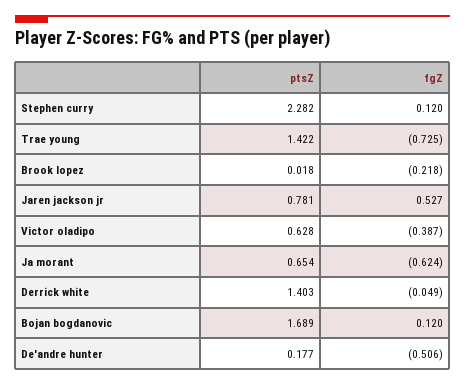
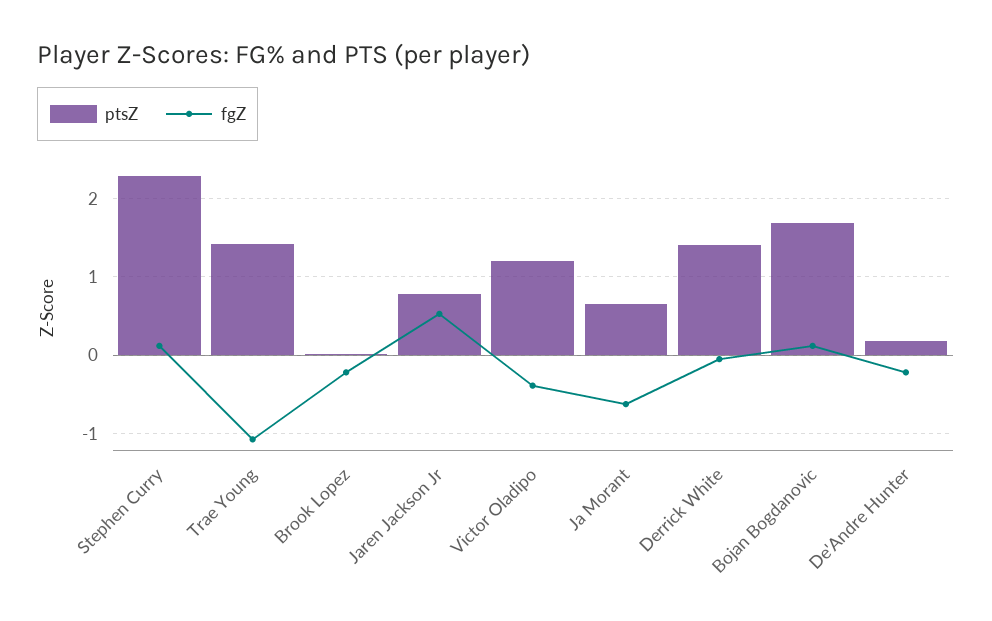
fgZ, Trae young: -0.725 -> -1.1
ptsZ, Victor oladipo: 0.628 -> 1.2
fgZ, De'andre hunter: -0.506 -> -0.2

